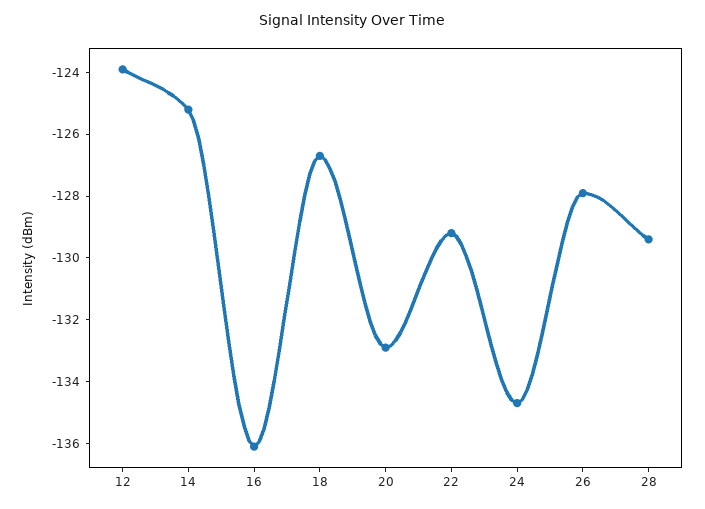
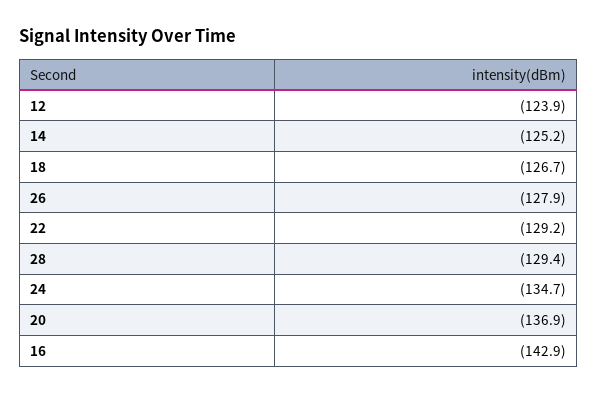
16: -136 -> -142.9
20: -133 -> -136.9

